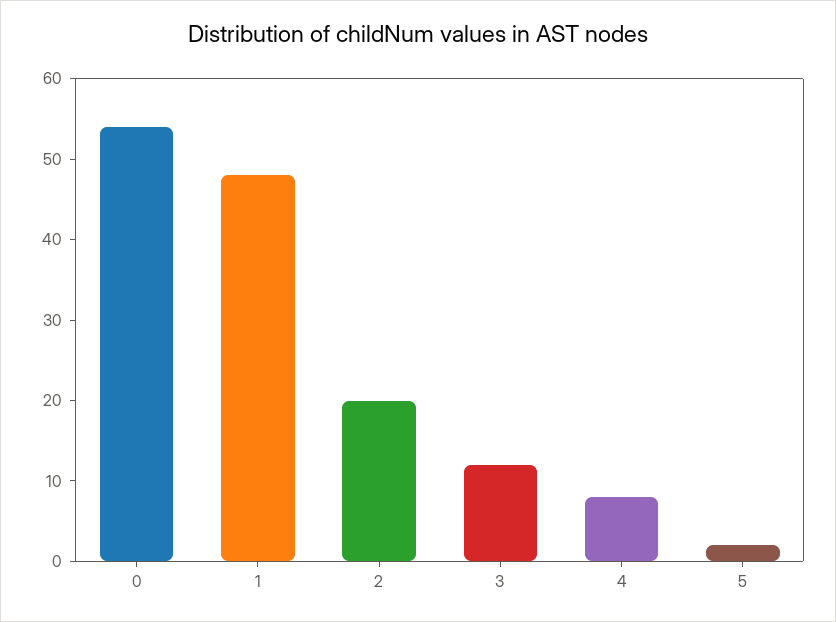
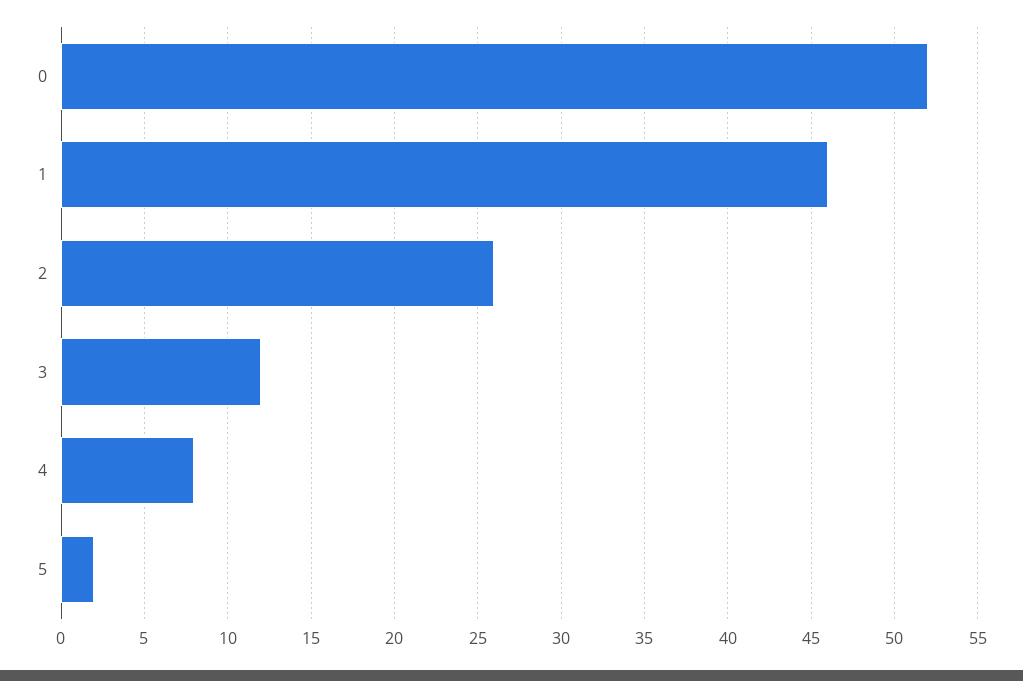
0: 54 -> 52
1: 48 -> 46
2: 20 -> 26

